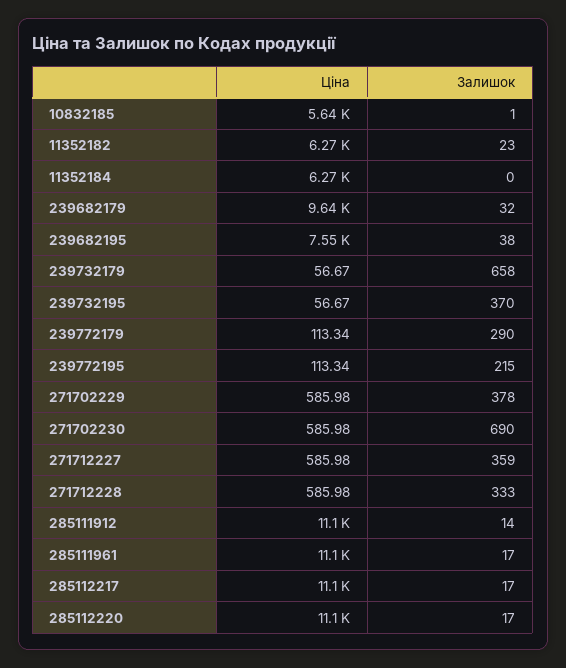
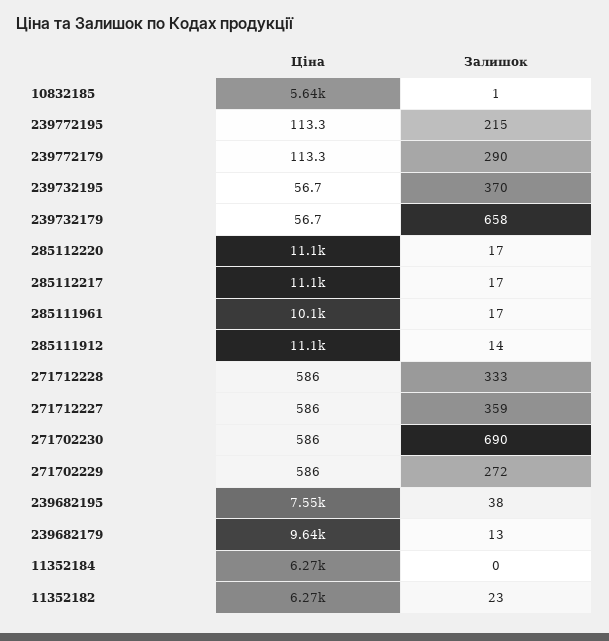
Залишок, 239682179: 32 -> 13
Залишок, 271702229: 378 -> 272
Ціна, 285111961: 11100 -> 10100

